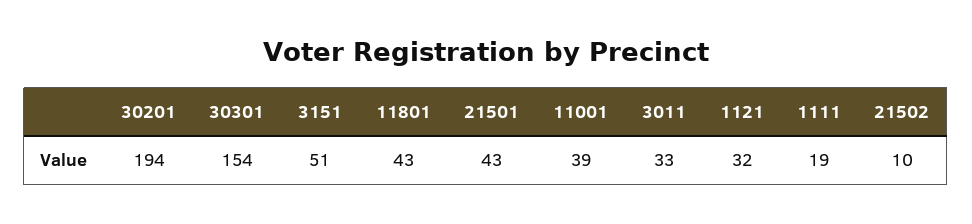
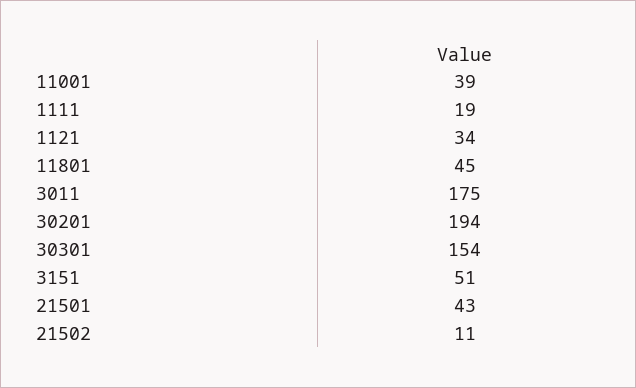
11801: 43 -> 45
3011: 33 -> 175
1121: 32 -> 34
21502: 10 -> 11

